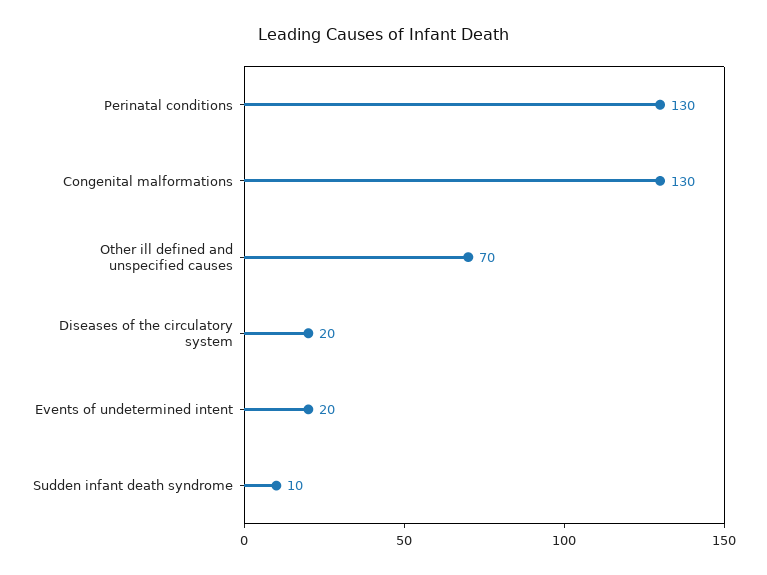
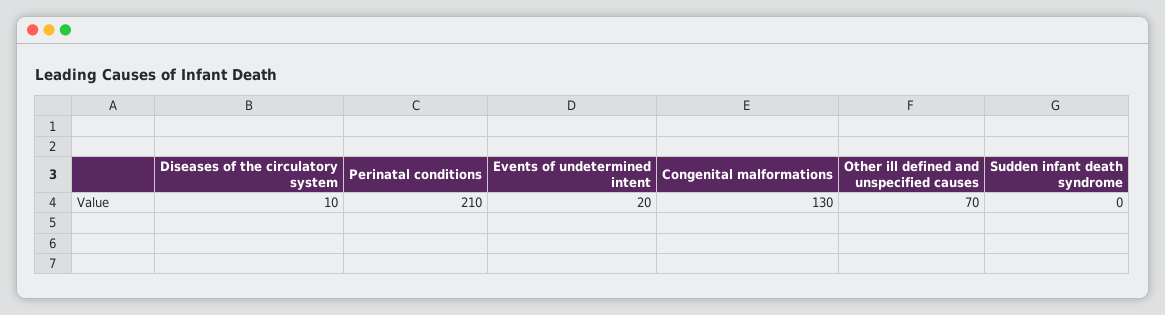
Perinatal conditions: 130 -> 210
Diseases of the circulatory system: 20 -> 10
Sudden infant death syndrome: 10 -> 0

